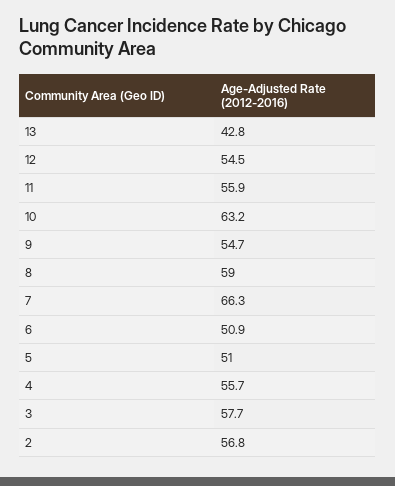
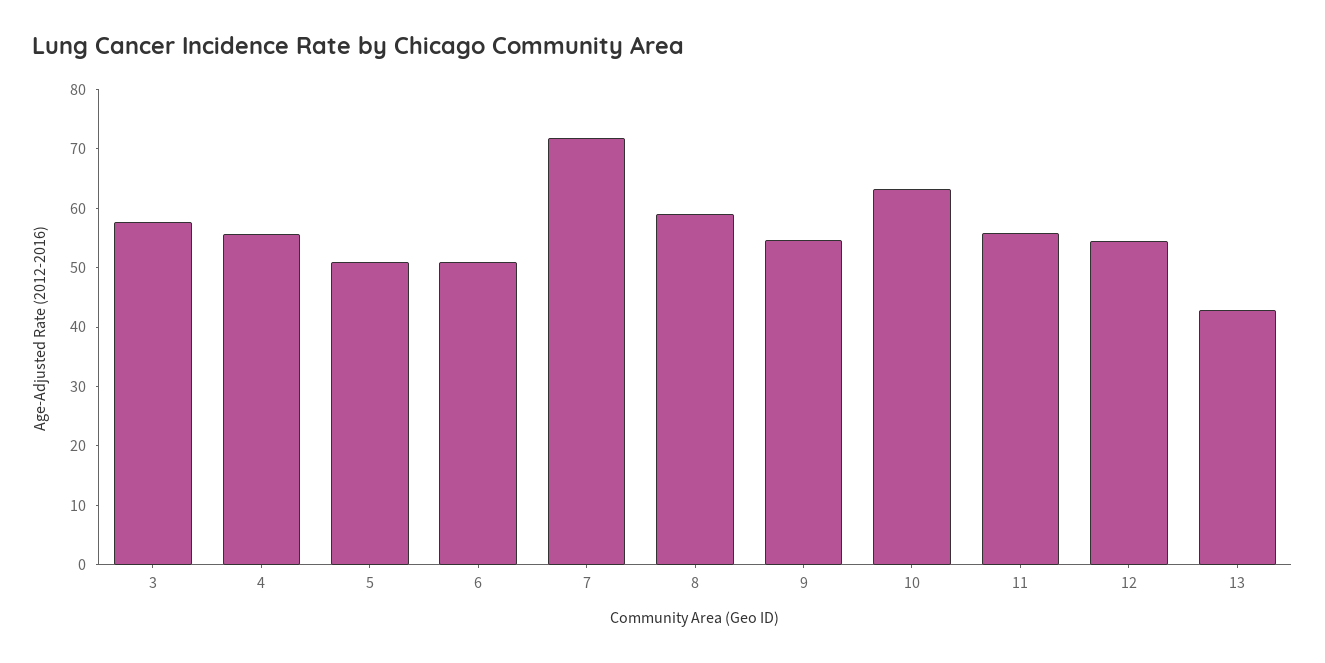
7: 66.3 -> 72
2: 56.8 -> none

